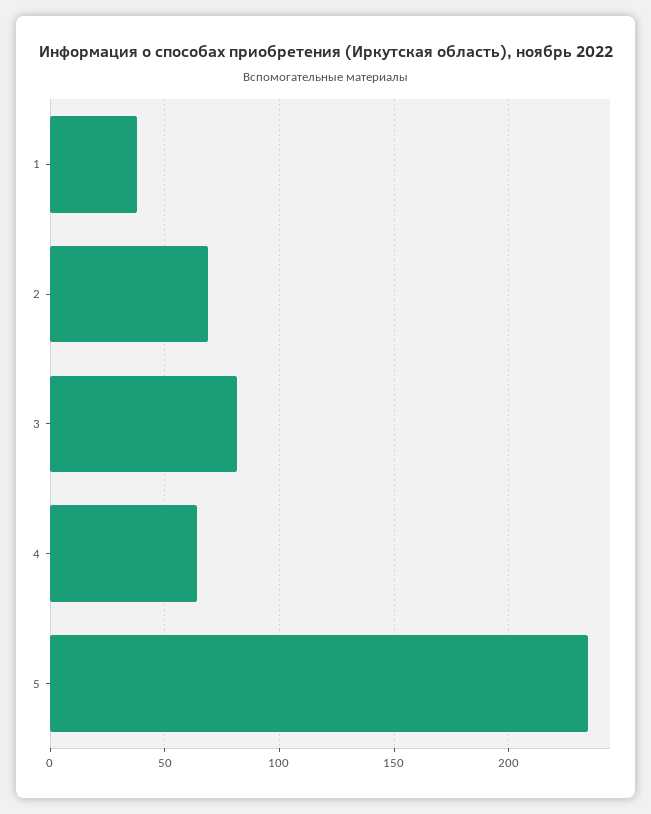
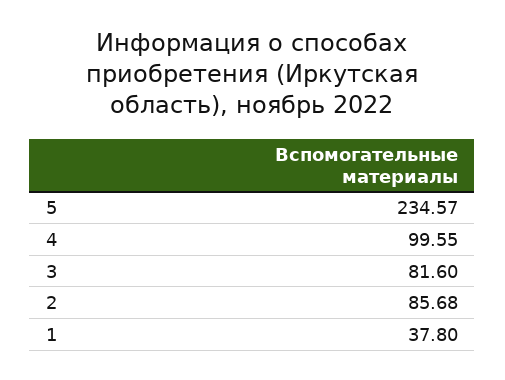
2: 70 -> 85.68
4: 65 -> 99.55

